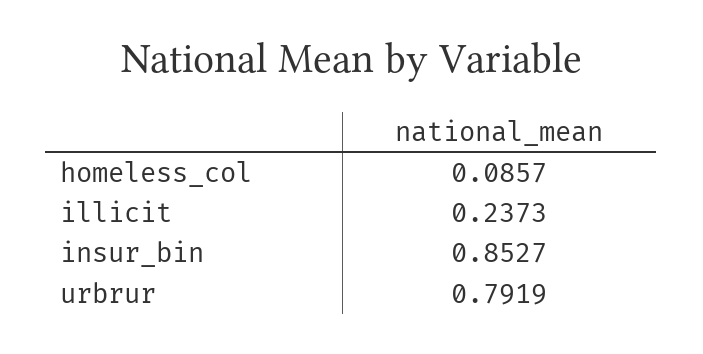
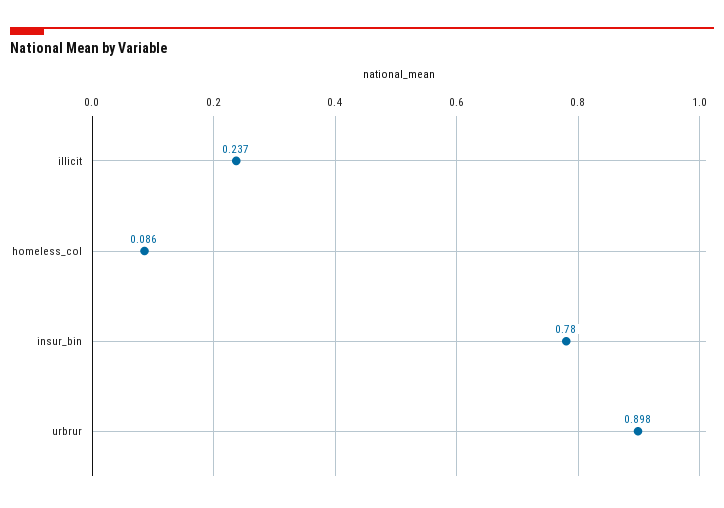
insur_bin: 0.8527 -> 0.78
urbrur: 0.7919 -> 0.898

